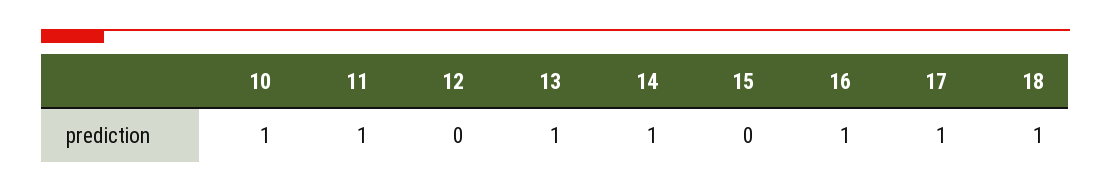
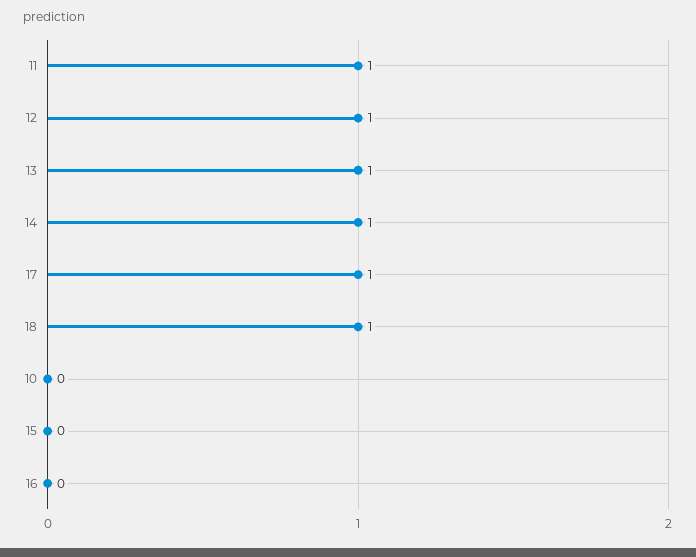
10: 1 -> 0
12: 0 -> 1
16: 1 -> 0

